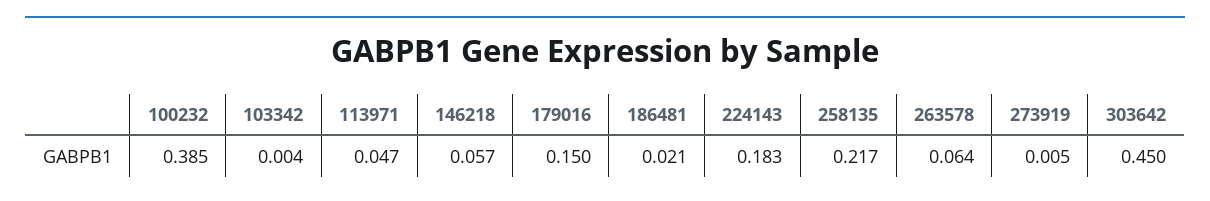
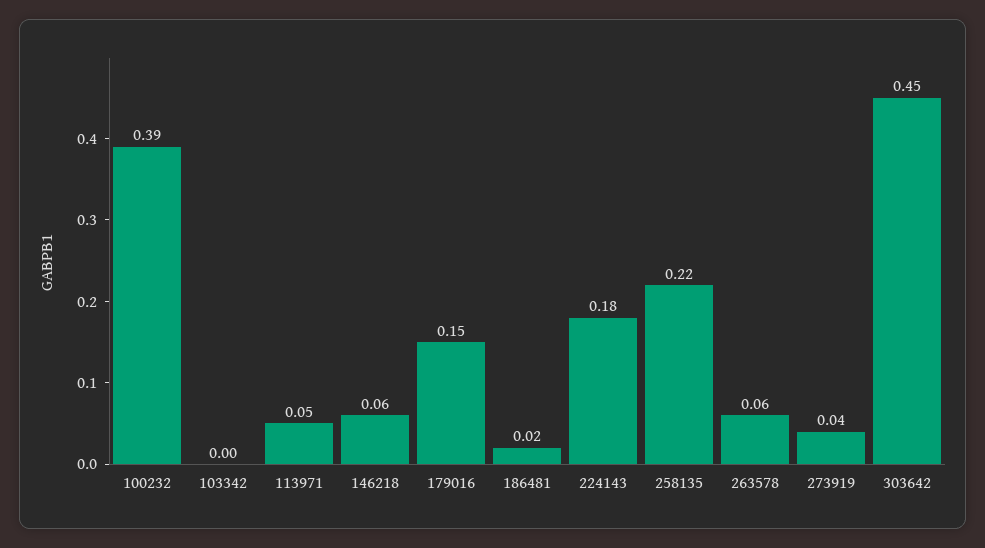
273919: 0.005 -> 0.04

